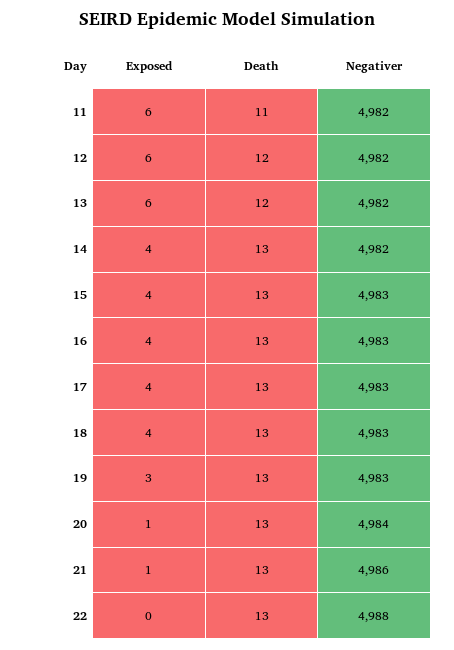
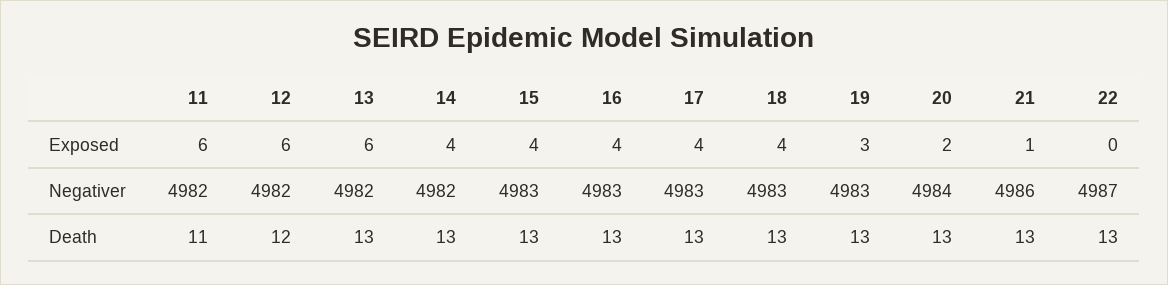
Death, 13: 12 -> 13
Exposed, 20: 1 -> 2
Negativer, 22: 4988 -> 4987

